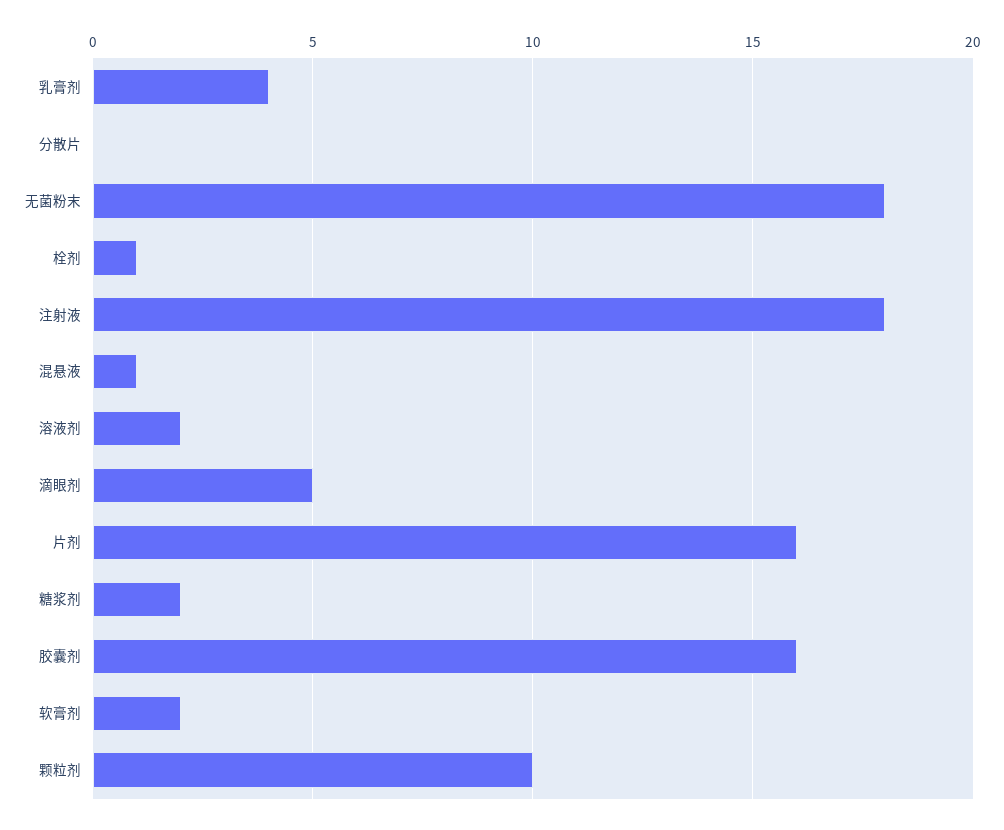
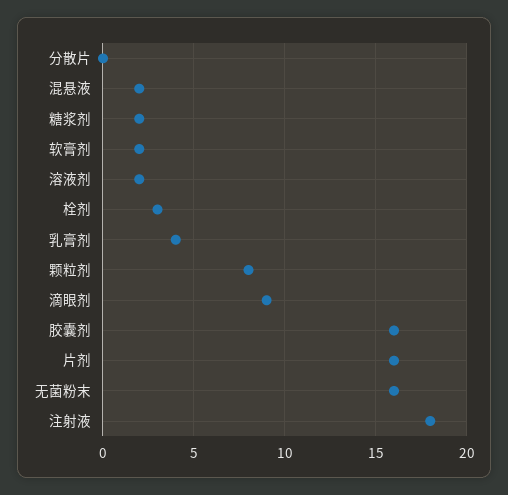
无菌粉末: 18 -> 16
栓剂: 1 -> 3
混悬液: 1 -> 2
滴眼剂: 5 -> 9
颗粒剂: 10 -> 8

